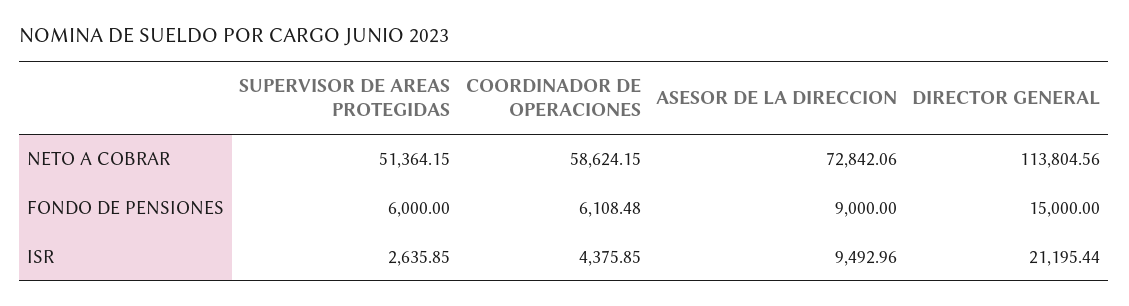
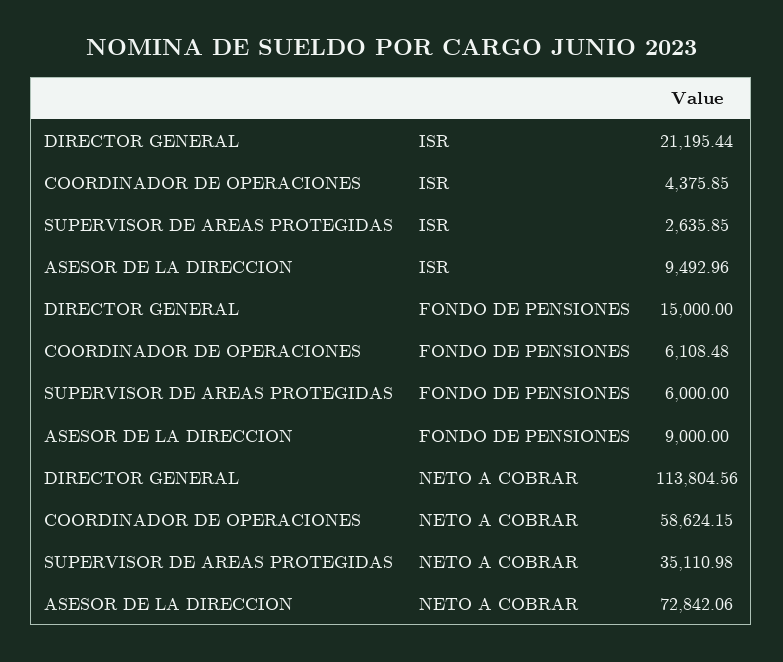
SUPERVISOR DE AREAS PROTEGIDAS, NETO A COBRAR: 51364.15 -> 35110.98

